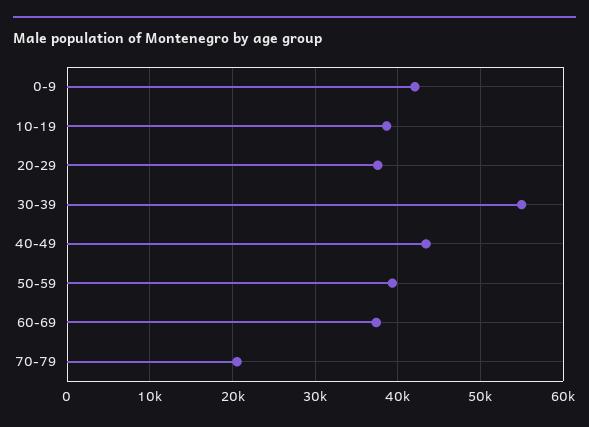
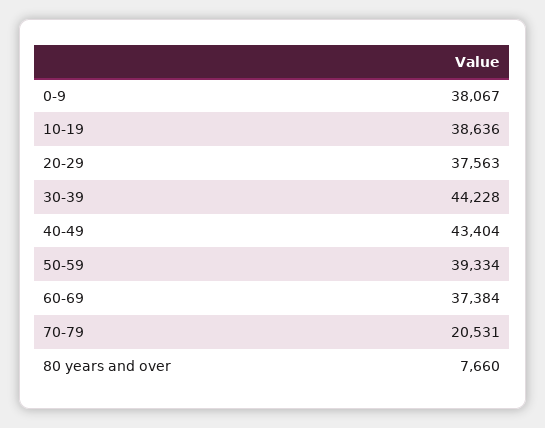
0-9: 42000 -> 38067
30-39: 55000 -> 44228
80 years and over: none -> 7660

